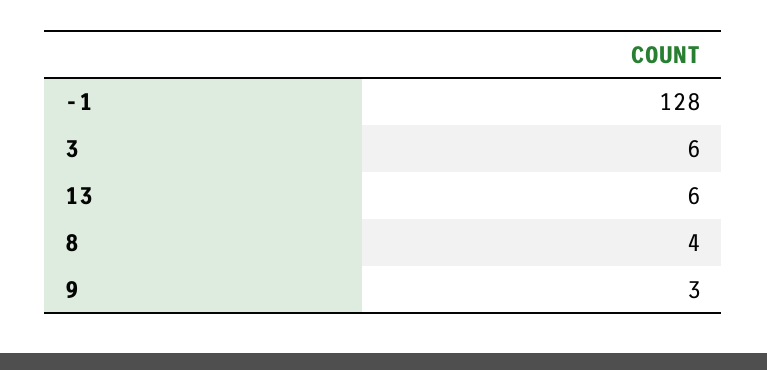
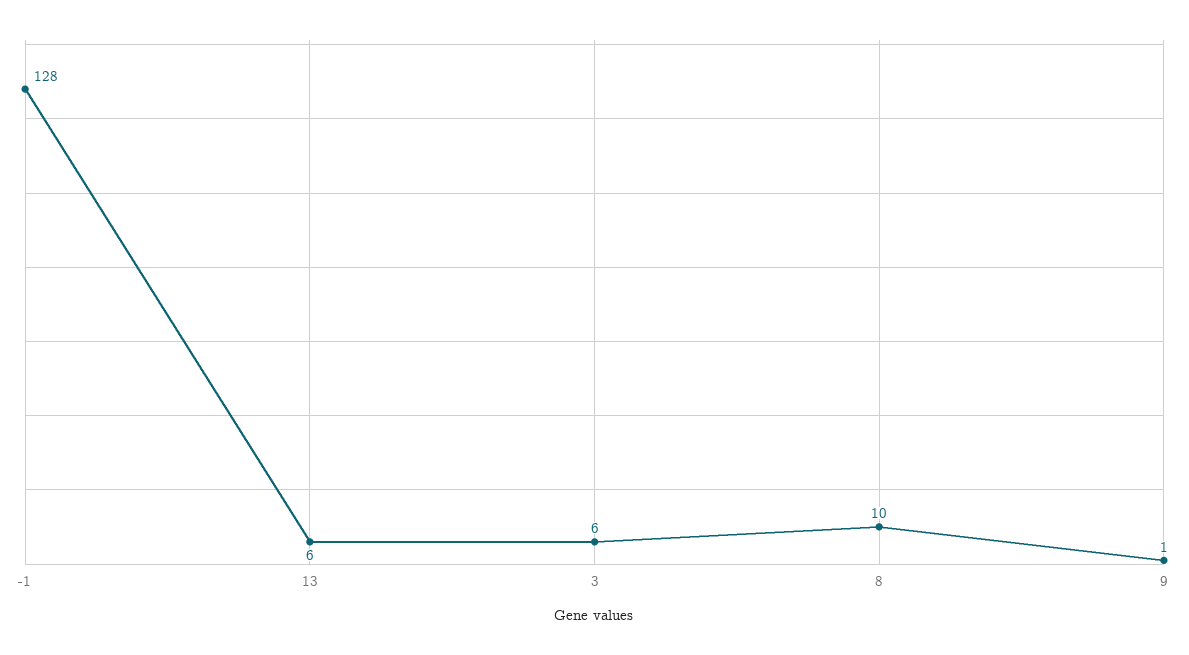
8: 4 -> 10
9: 3 -> 1

